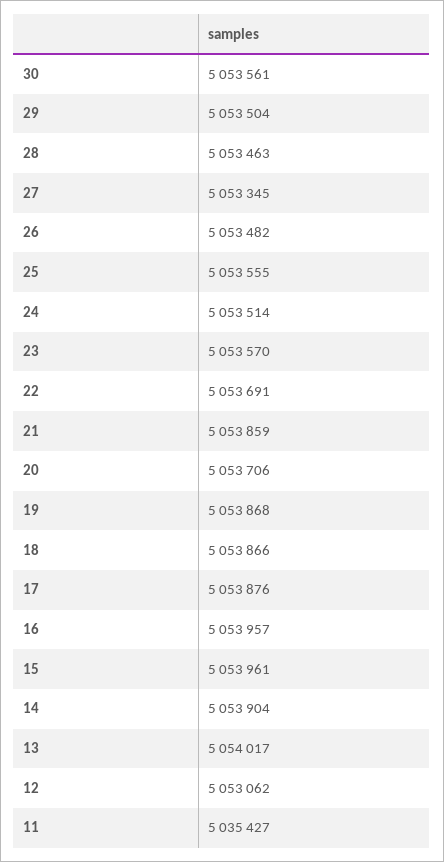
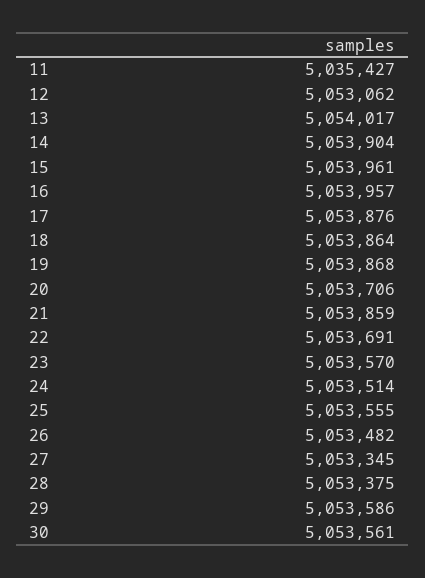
29: 5053504 -> 5053586
28: 5053463 -> 5053375
18: 5053866 -> 5053864

